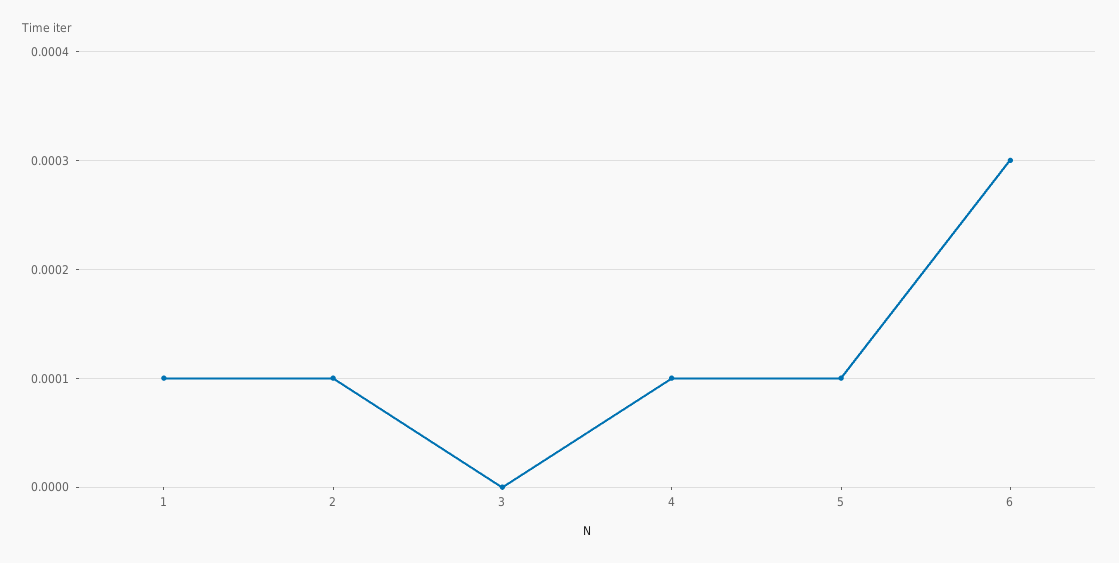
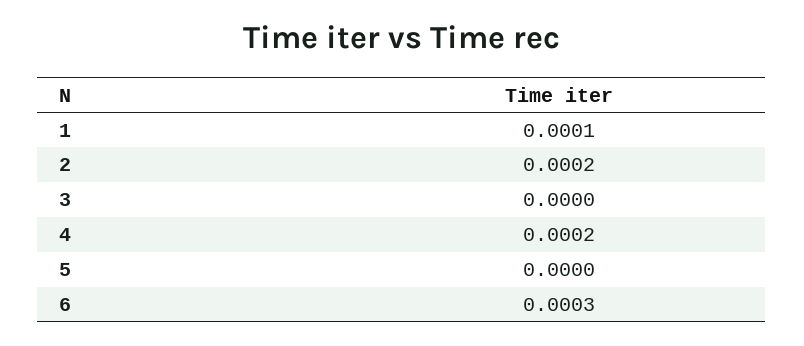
2: 0.0001 -> 0.0002
4: 0.0001 -> 0.0002
5: 0.0001 -> 0

